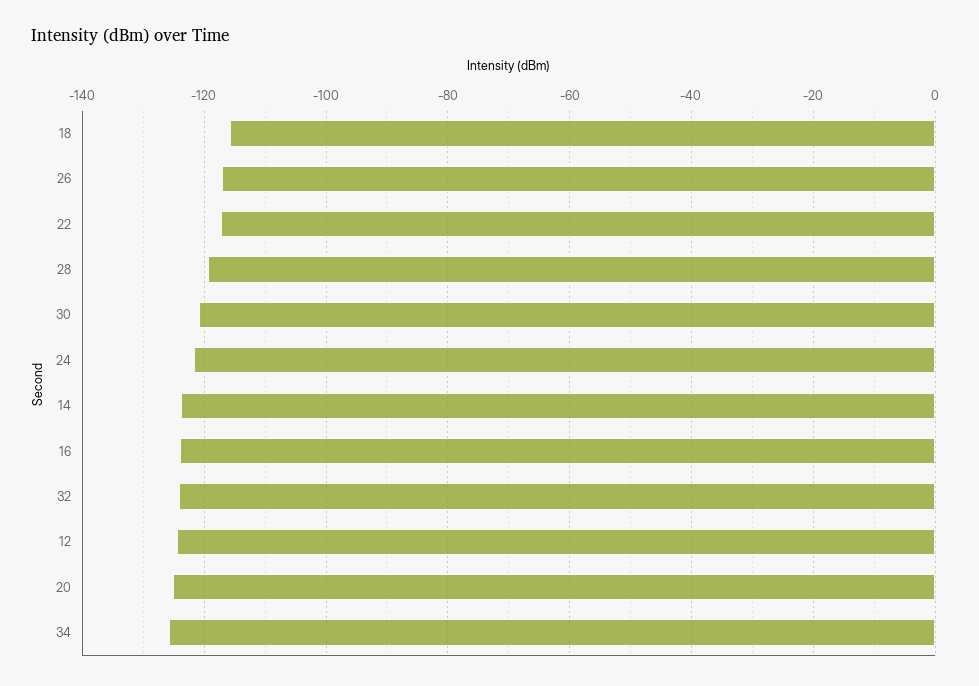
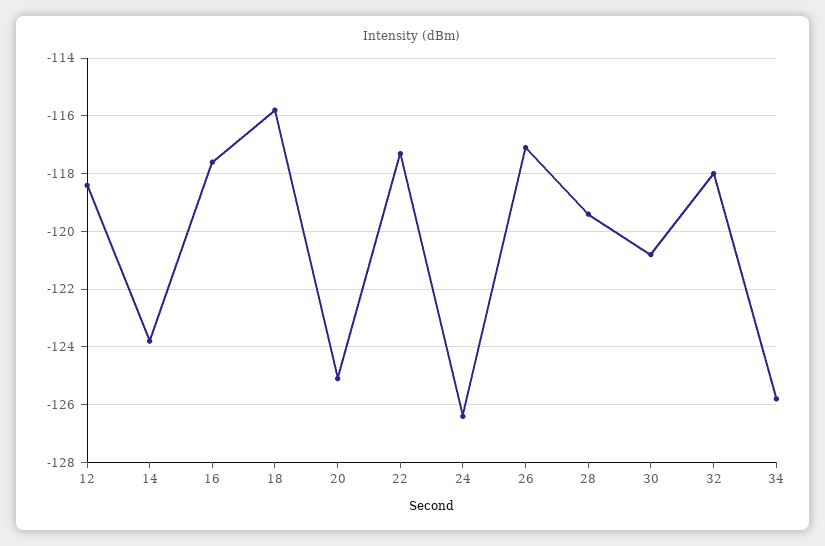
24: -122 -> -126.5
16: -124 -> -117.5
32: -124 -> -118
12: -124 -> -118.5

